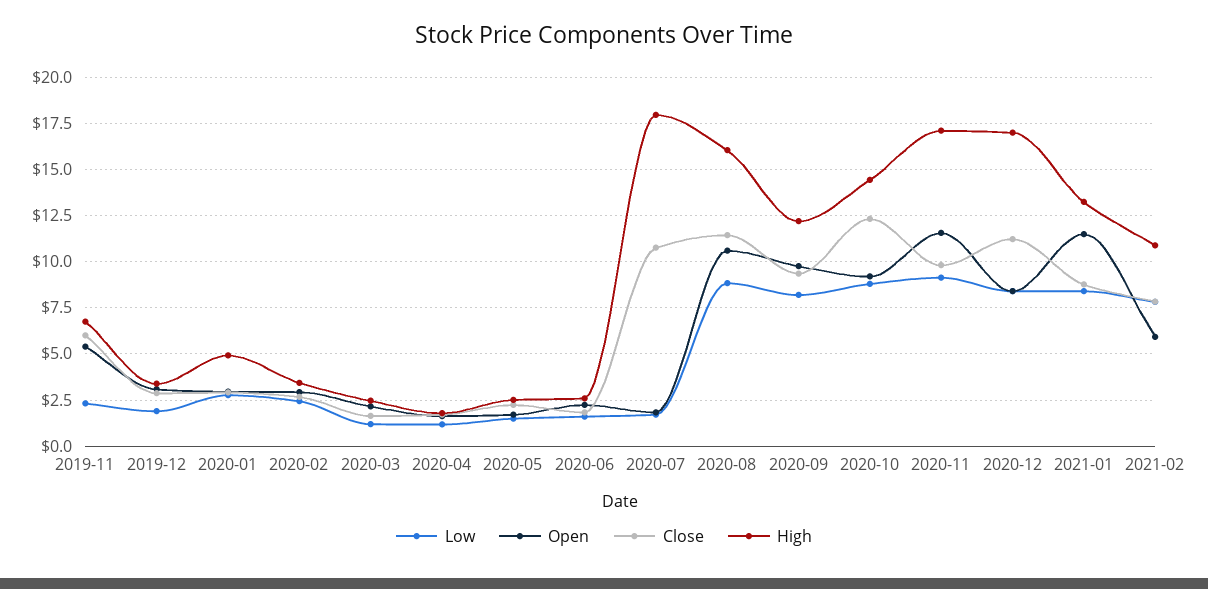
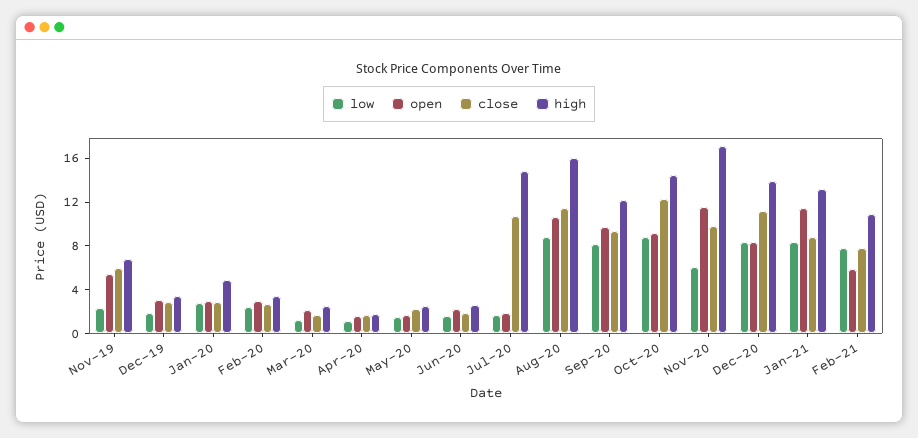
High, 2020-07: 18 -> 15
Low, 2020-11: 9 -> 6
High, 2020-12: 17 -> 14

